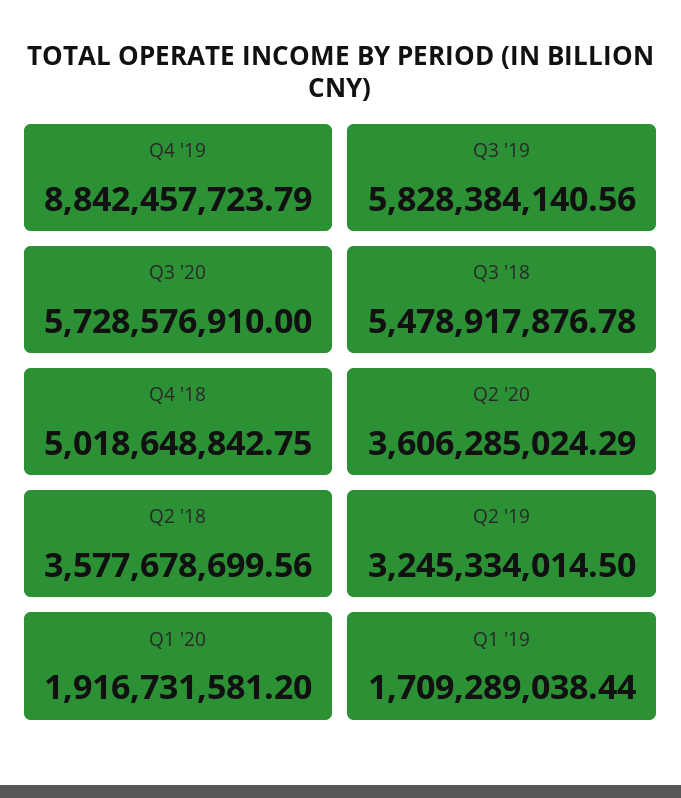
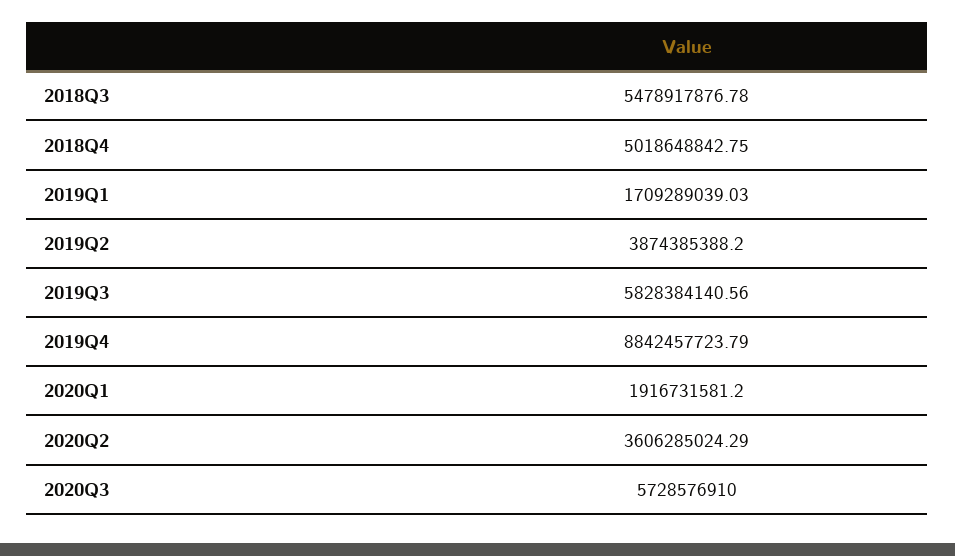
Q2 '18: 3577678699.56 -> none
Q2 '19: 3245334014.5 -> 3874385388.2
Q1 '19: 1709289038.44 -> 1709289039.03

